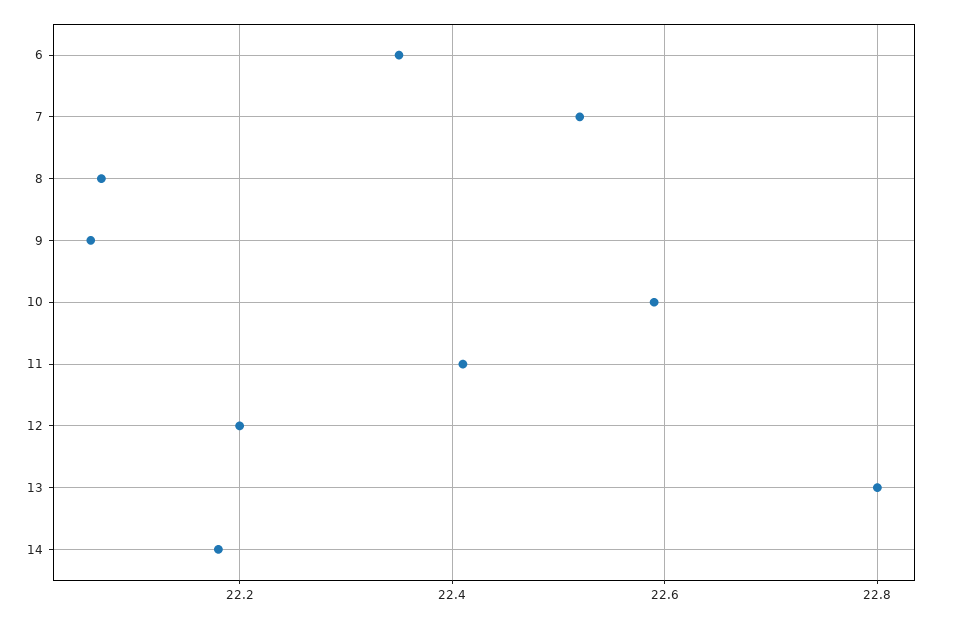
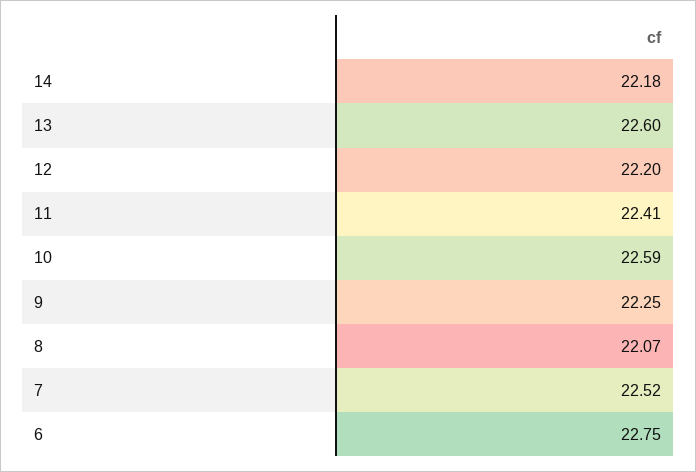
6: 22.35 -> 22.75
9: 22.05 -> 22.25
13: 22.8 -> 22.6

